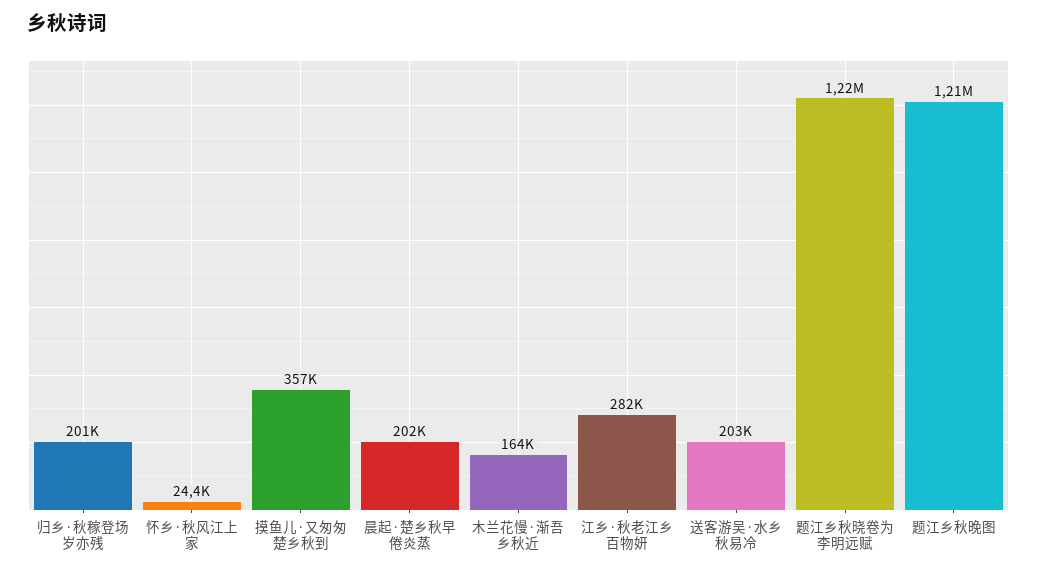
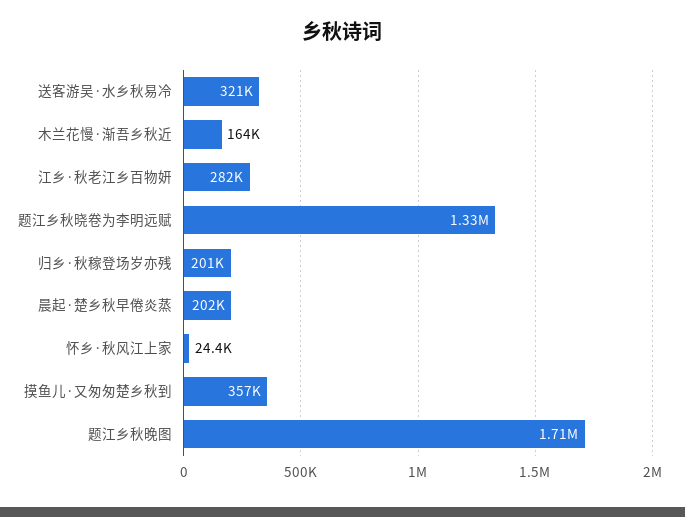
送客游吴·水乡秋易冷: 203000 -> 321000
题江乡秋晓卷为李明远赋: 1220000 -> 1330000
题江乡秋晚图: 1210000 -> 1710000

